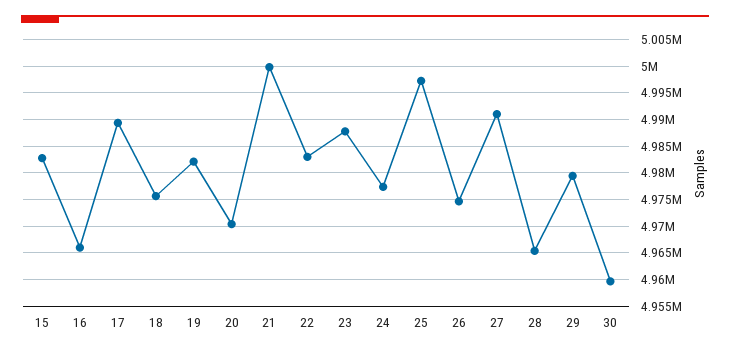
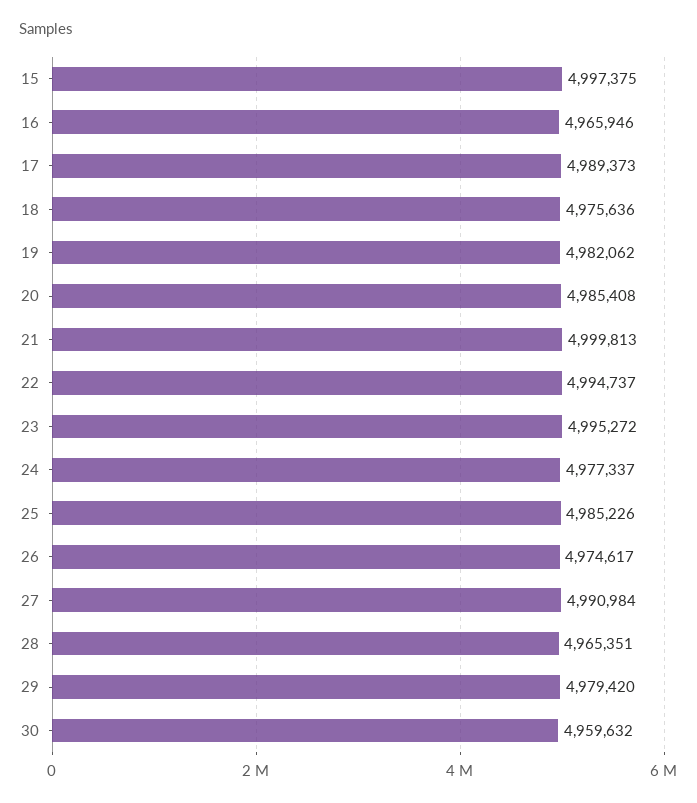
15: 4982500 -> 4997375
20: 4970000 -> 4985408
22: 4982500 -> 4994737
23: 4987500 -> 4995272
25: 4997500 -> 4985226

